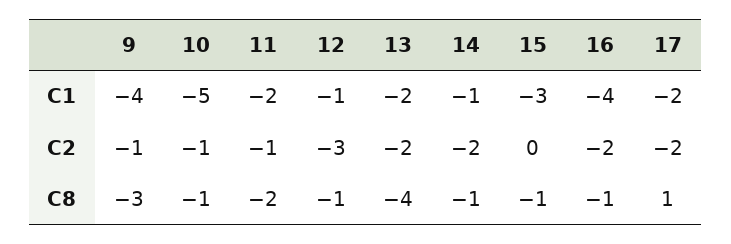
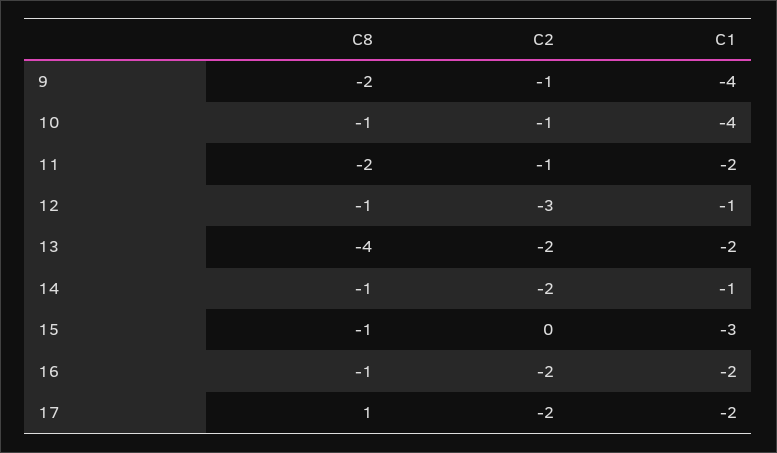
10, C1: -5 -> -4
16, C1: -4 -> -2
9, C8: -3 -> -2

